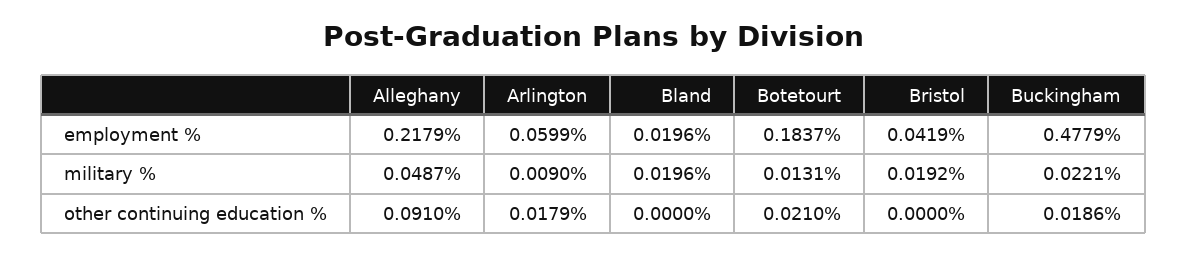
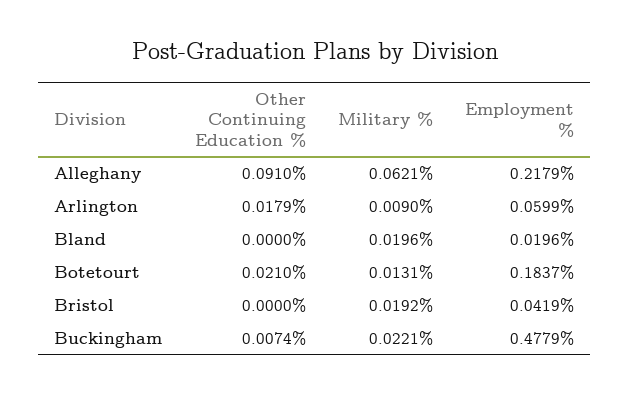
Alleghany, military %: 0.0487 -> 0.0621
Buckingham, other continuing education %: 0.0186 -> 0.0074

